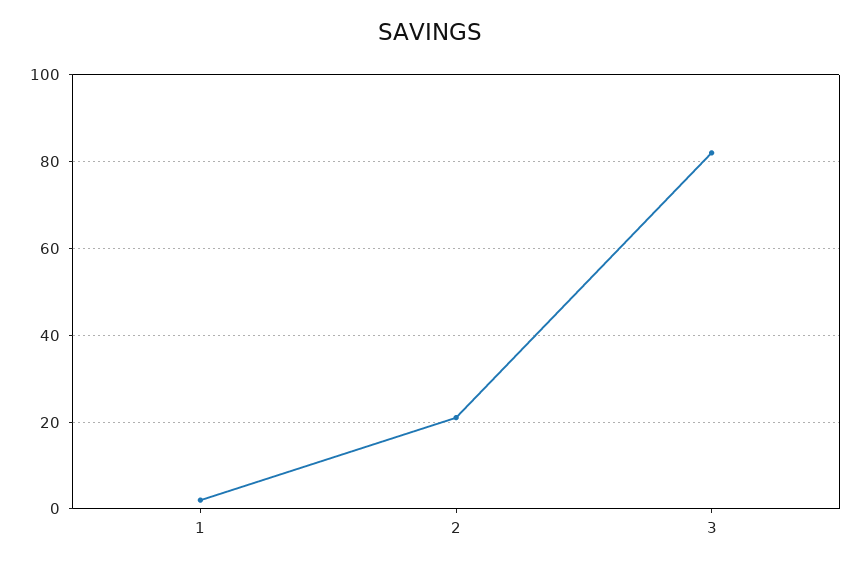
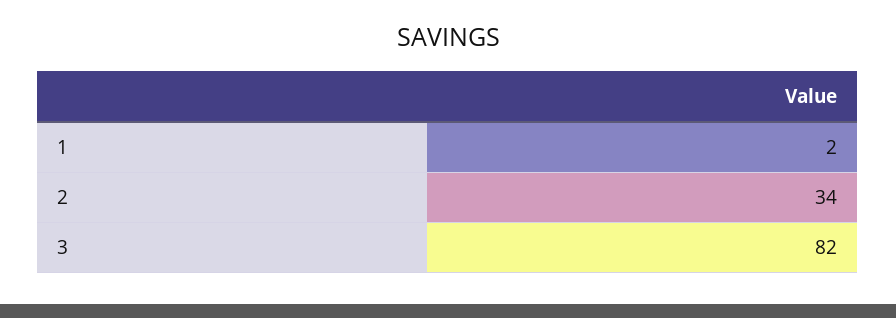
2: 20 -> 34

